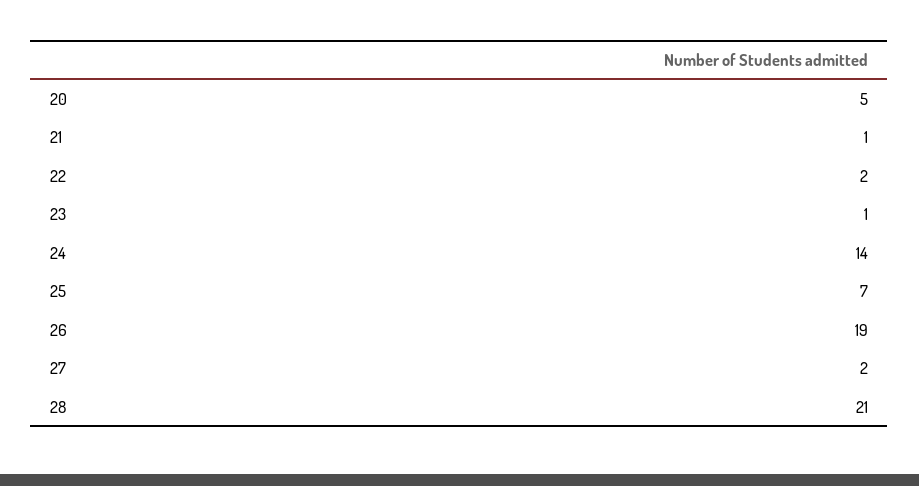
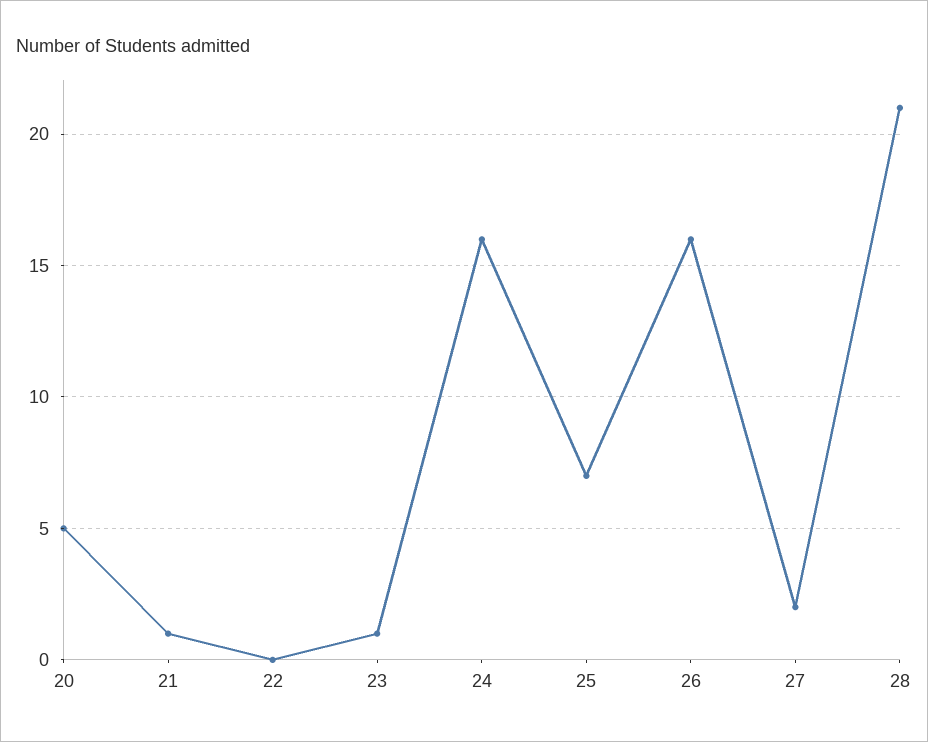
22: 2 -> 0
24: 14 -> 16
26: 19 -> 16

